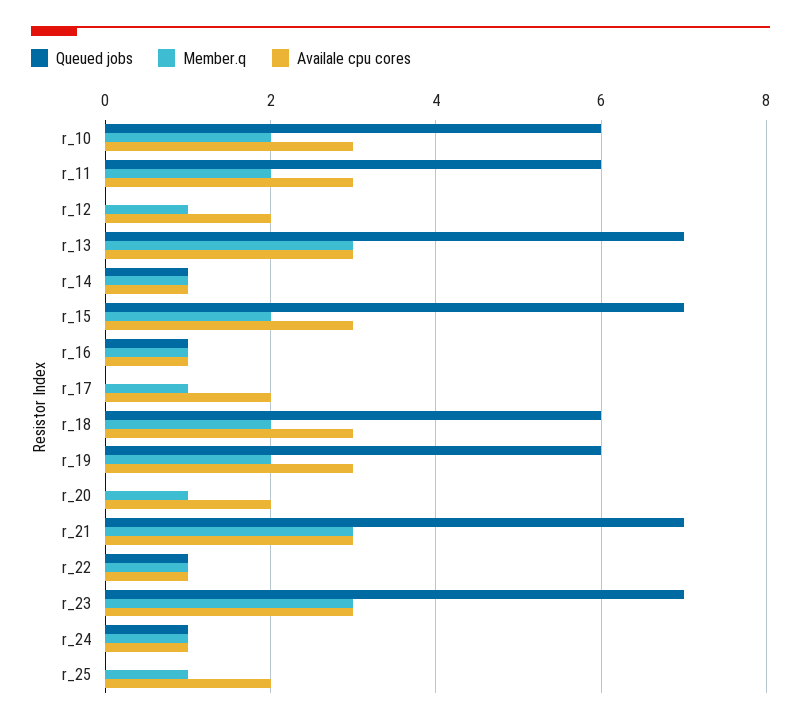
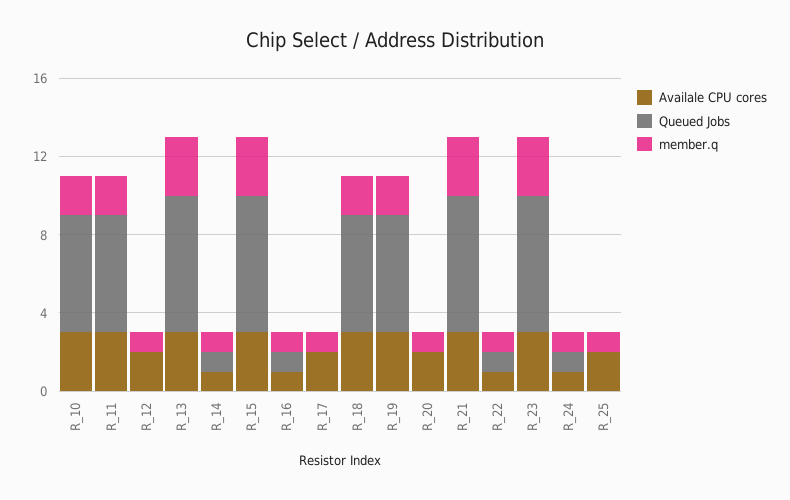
Member.q, r_15: 2 -> 3

